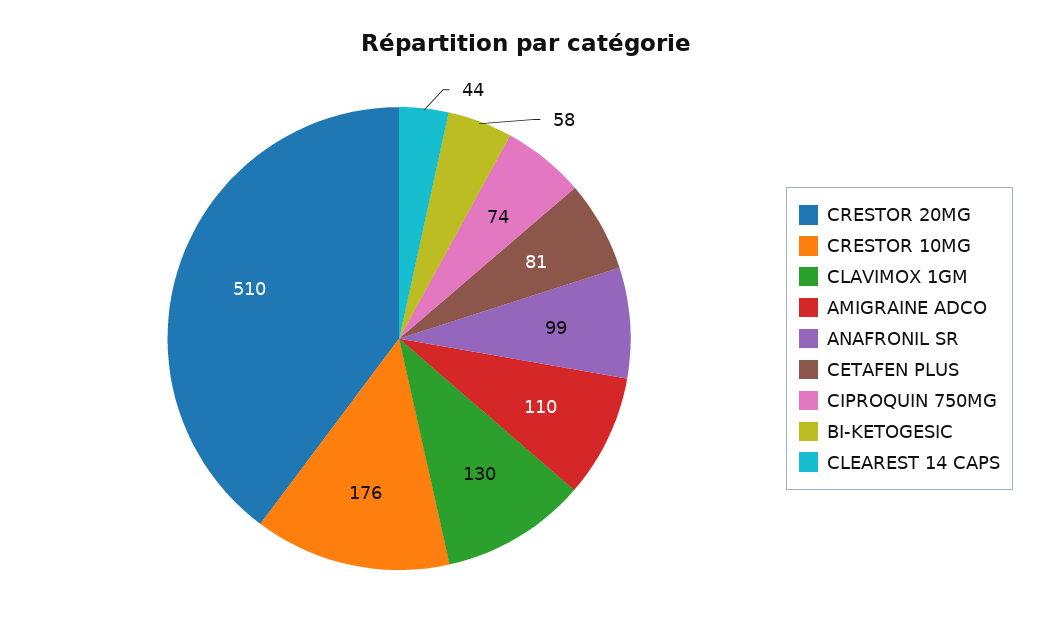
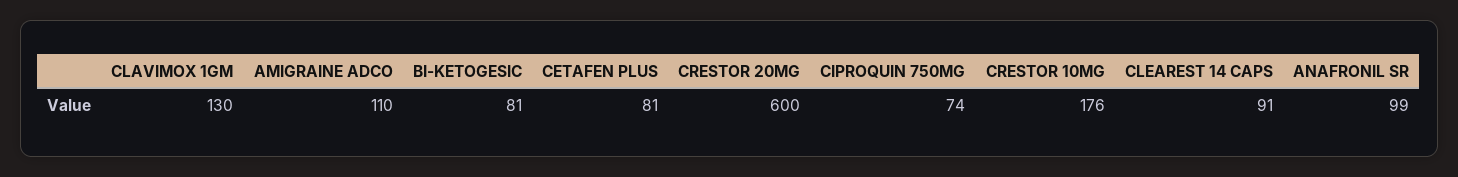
CRESTOR 20MG: 510 -> 600
BI-KETOGESIC: 58 -> 81
CLEAREST 14 CAPS: 44 -> 91

